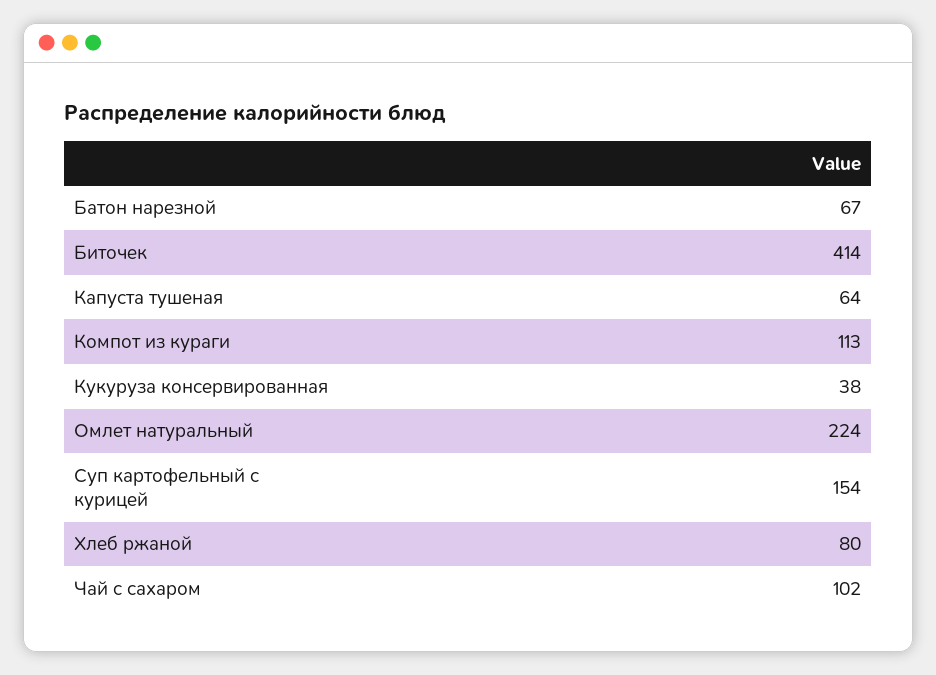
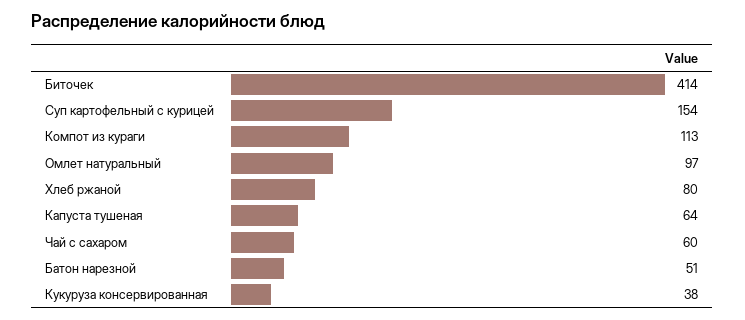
Батон нарезной: 67 -> 51
Омлет натуральный: 224 -> 97
Чай с сахаром: 102 -> 60

